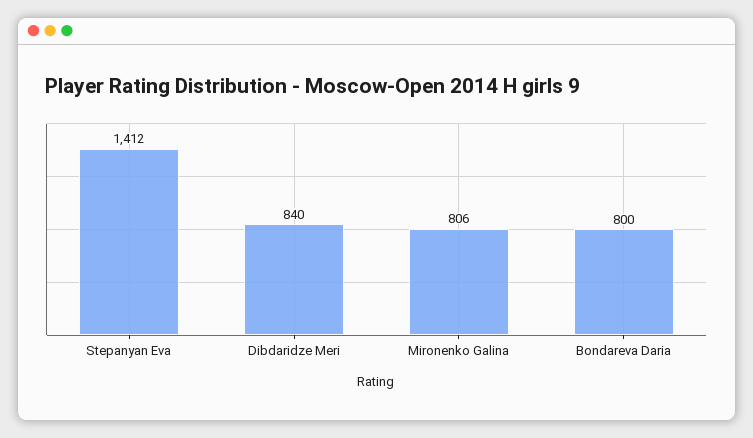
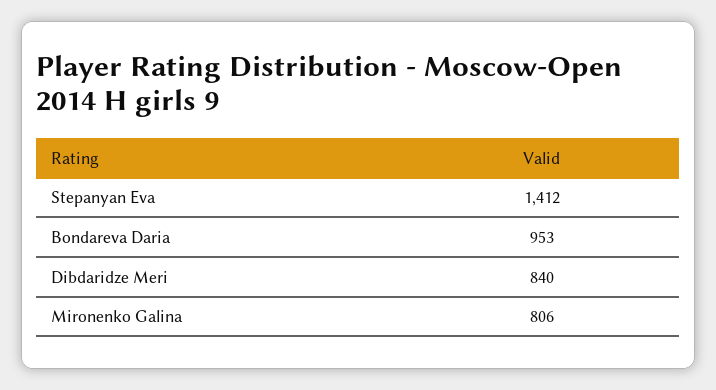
Bondareva Daria: 800 -> 953

